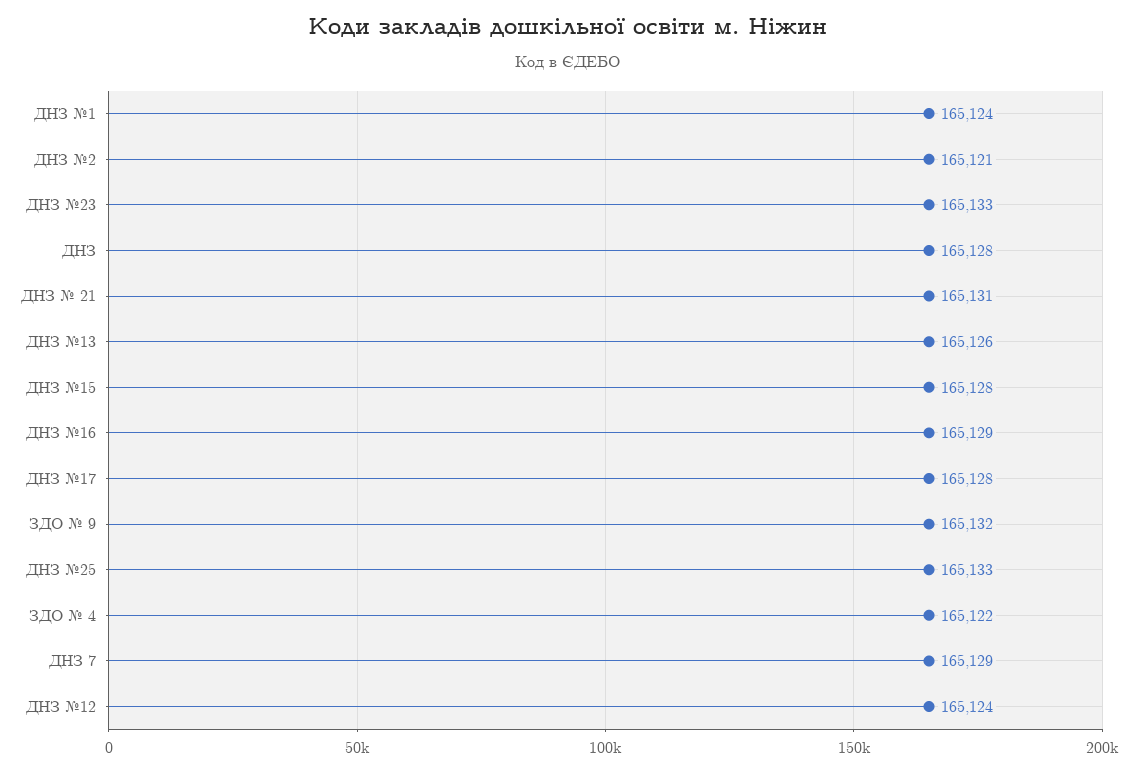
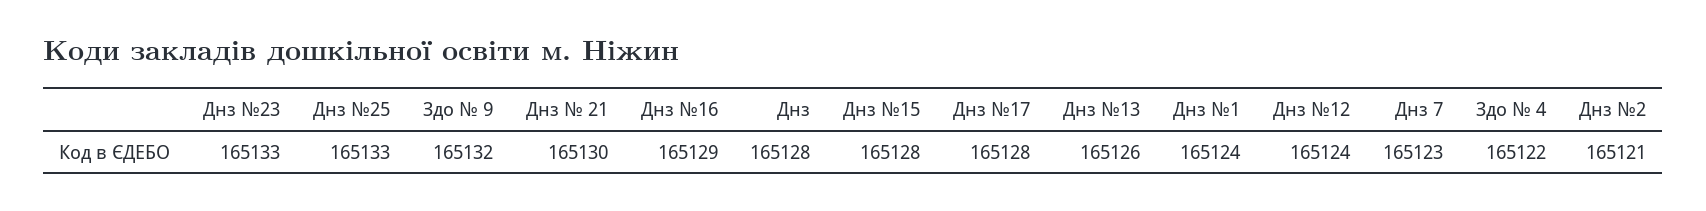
ДНЗ № 21: 165131 -> 165130
ДНЗ 7: 165129 -> 165123

